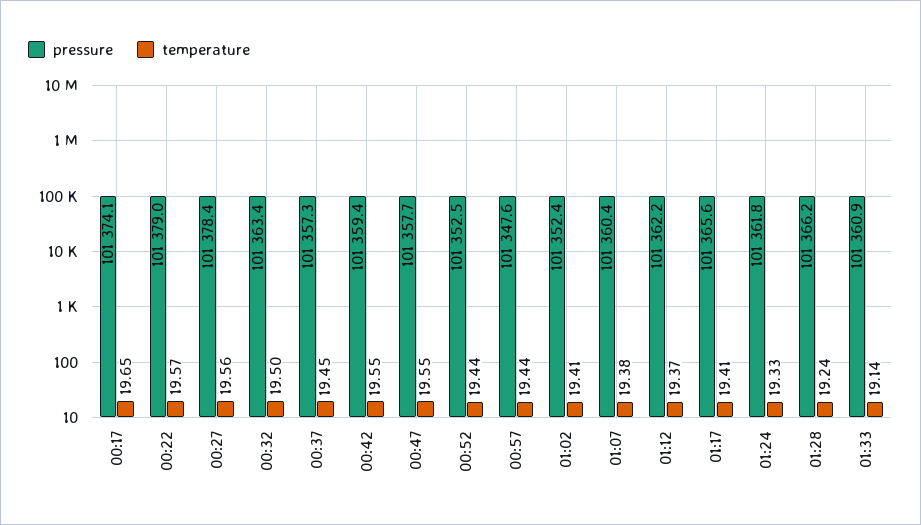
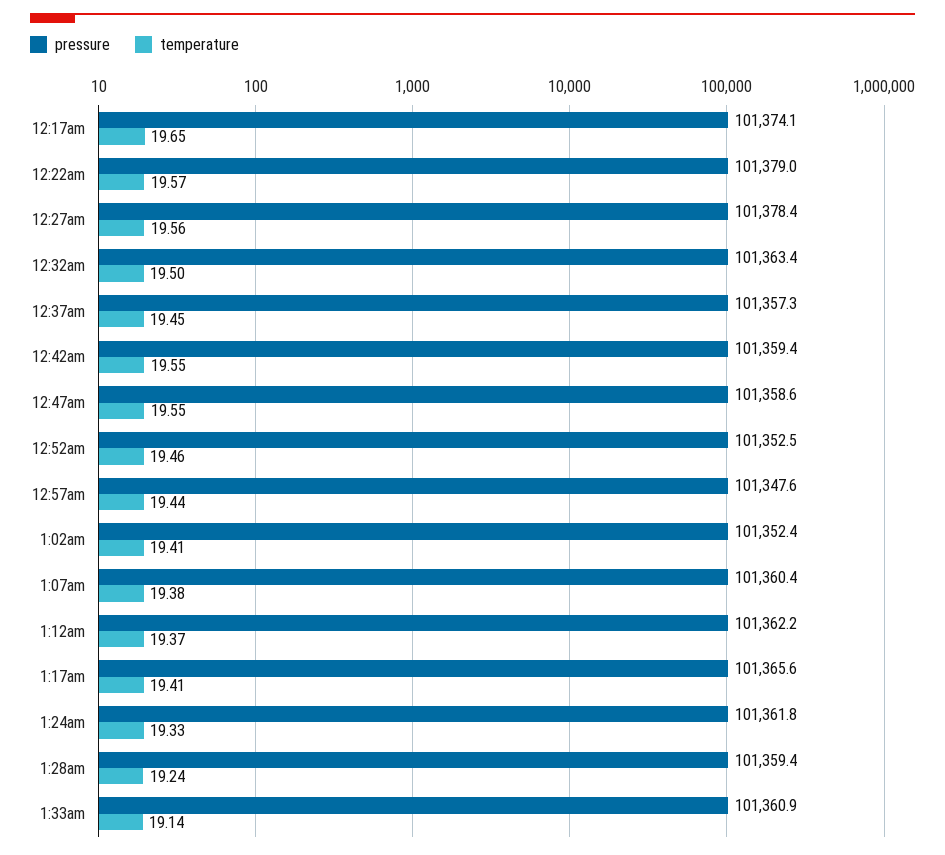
pressure, 00:47: 101357.7 -> 101358.6
temperature, 00:52: 19.44 -> 19.46
pressure, 01:28: 101366.2 -> 101359.4

